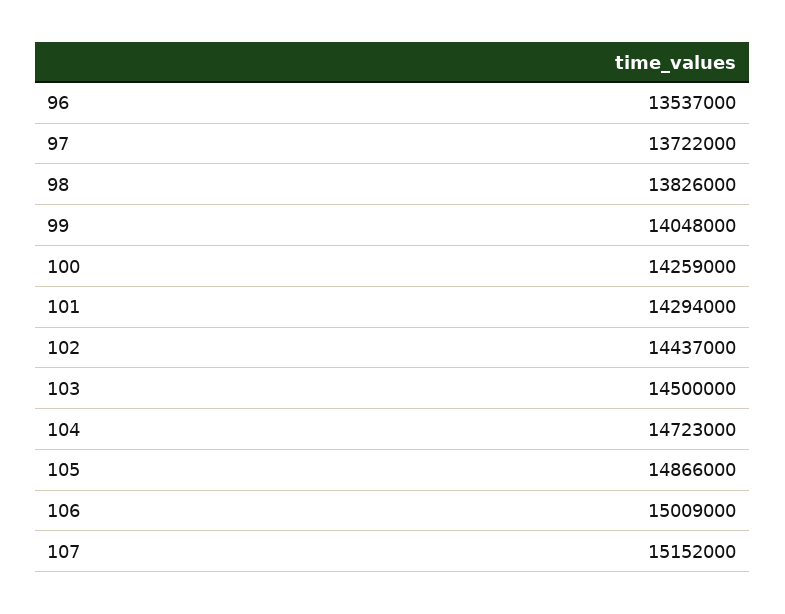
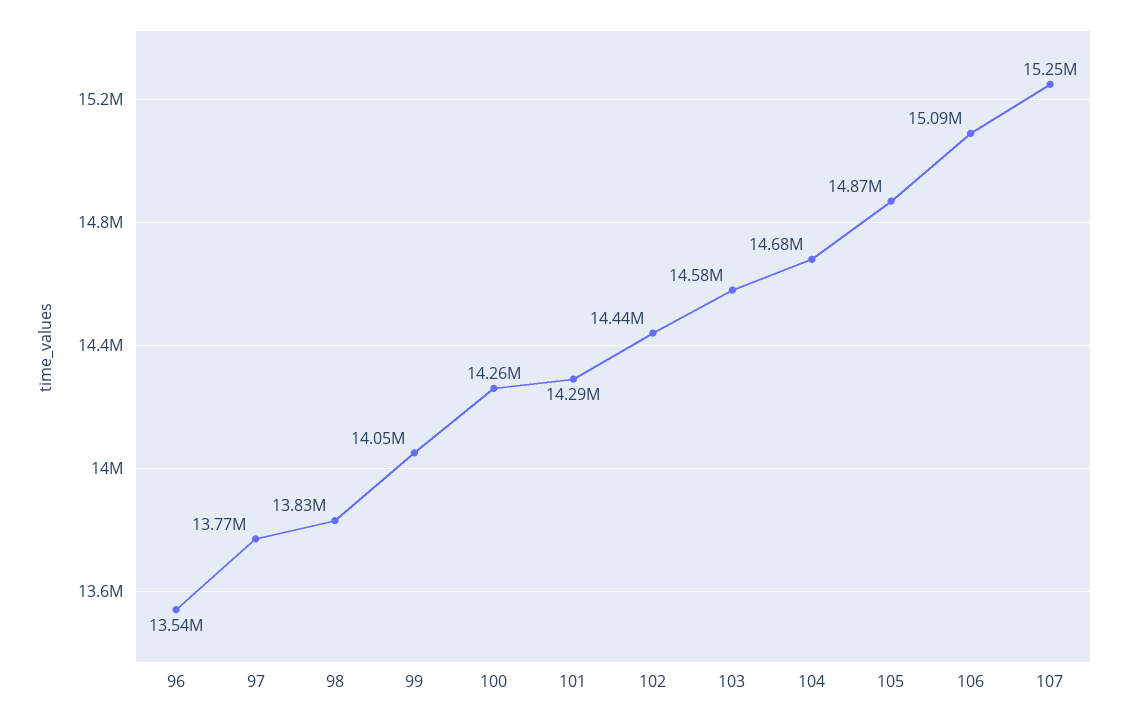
97: 13722000 -> 13770000
103: 14500000 -> 14580000
104: 14723000 -> 14680000
106: 15009000 -> 15090000
107: 15152000 -> 15250000

